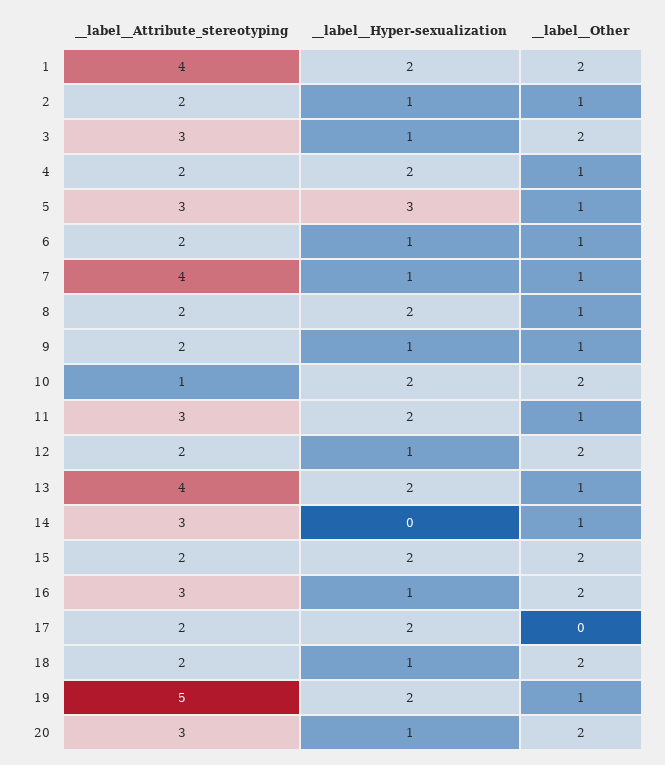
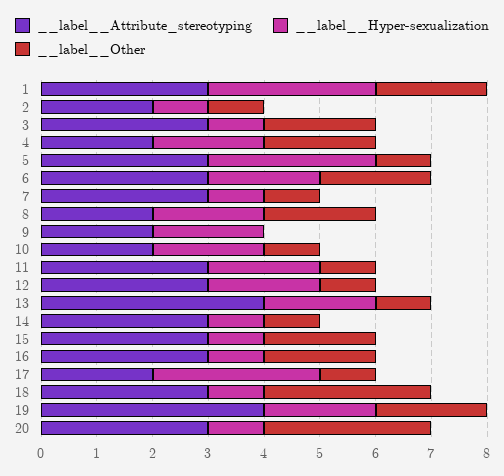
__label__Attribute_stereotyping, 1: 4 -> 3
__label__Hyper-sexualization, 1: 2 -> 3
__label__Other, 4: 1 -> 2
__label__Attribute_stereotyping, 6: 2 -> 3
__label__Hyper-sexualization, 6: 1 -> 2
__label__Other, 6: 1 -> 2
__label__Attribute_stereotyping, 7: 4 -> 3
__label__Other, 8: 1 -> 2
__label__Hyper-sexualization, 9: 1 -> 2
__label__Other, 9: 1 -> 0
__label__Attribute_stereotyping, 10: 1 -> 2
__label__Other, 10: 2 -> 1
__label__Attribute_stereotyping, 12: 2 -> 3
__label__Hyper-sexualization, 12: 1 -> 2
__label__Other, 12: 2 -> 1
__label__Hyper-sexualization, 14: 0 -> 1
__label__Attribute_stereotyping, 15: 2 -> 3
__label__Hyper-sexualization, 15: 2 -> 1
__label__Hyper-sexualization, 17: 2 -> 3
__label__Other, 17: 0 -> 1
__label__Attribute_stereotyping, 18: 2 -> 3
__label__Other, 18: 2 -> 3
__label__Attribute_stereotyping, 19: 5 -> 4
__label__Other, 19: 1 -> 2
__label__Other, 20: 2 -> 3

